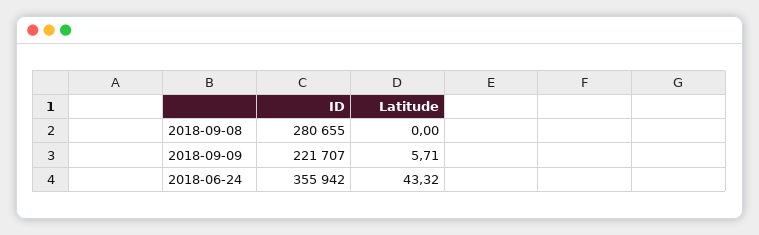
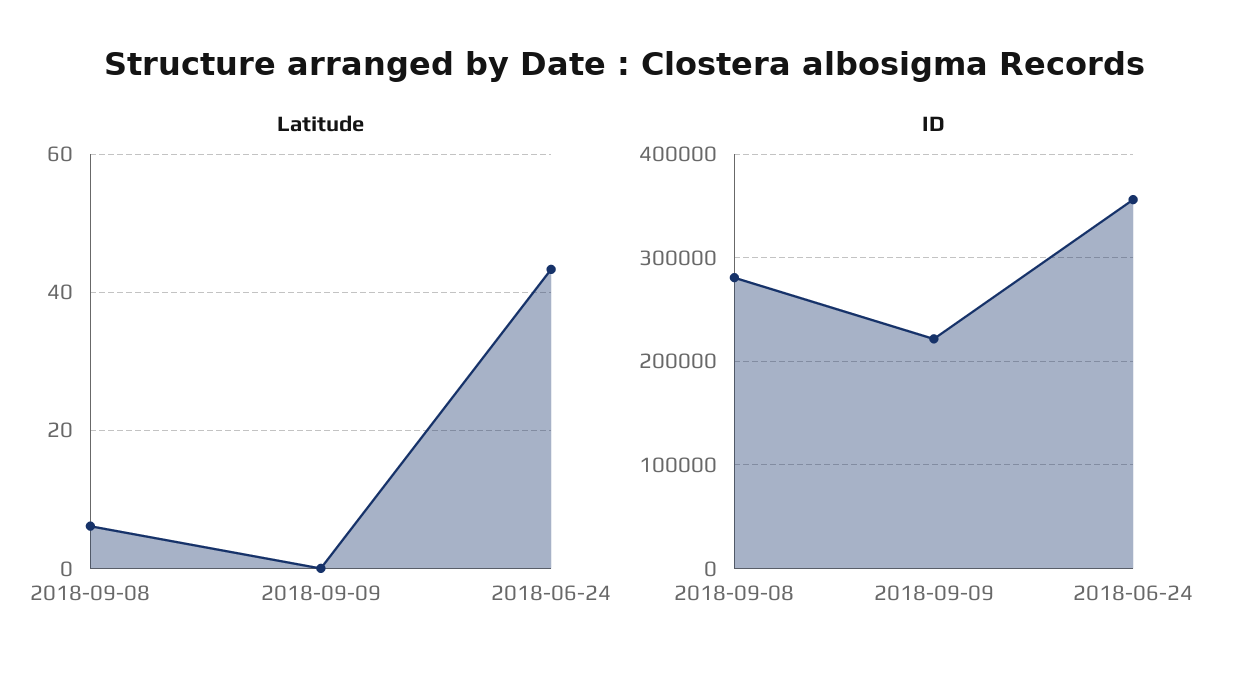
Latitude, 2018-09-08: 0 -> 6
Latitude, 2018-09-09: 5.71 -> 0

